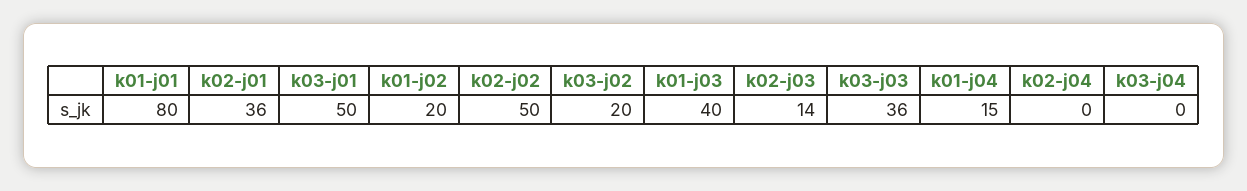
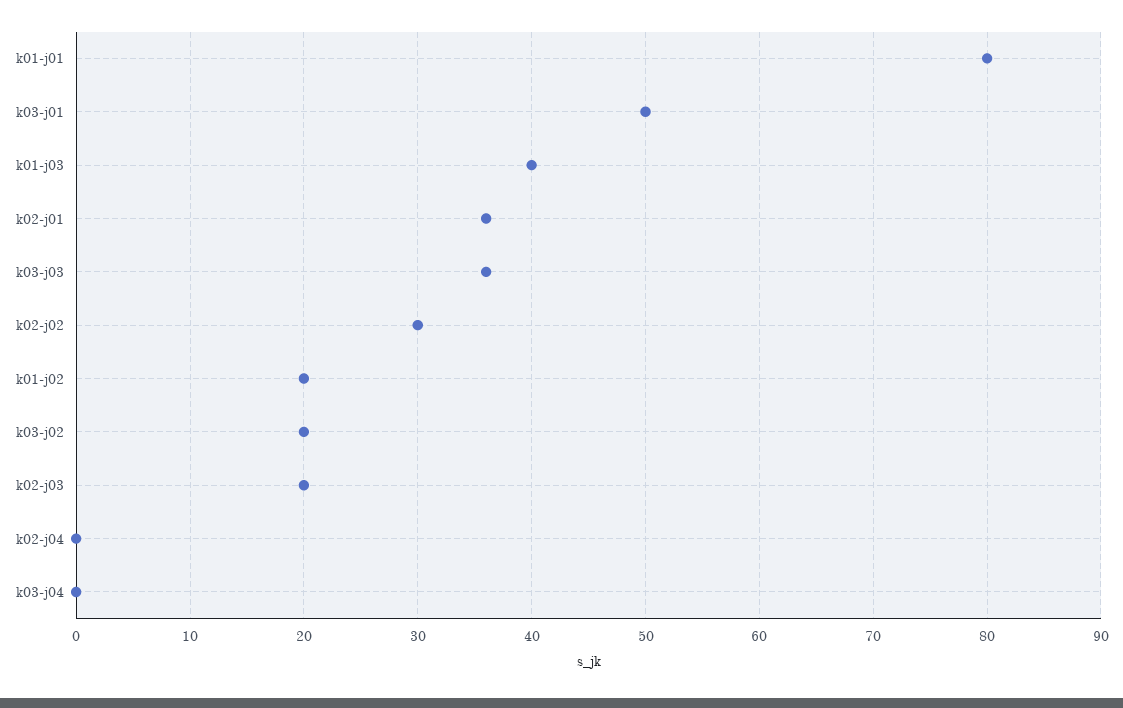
k02-j02: 50 -> 30
k02-j03: 14 -> 20
k01-j04: 15 -> none

